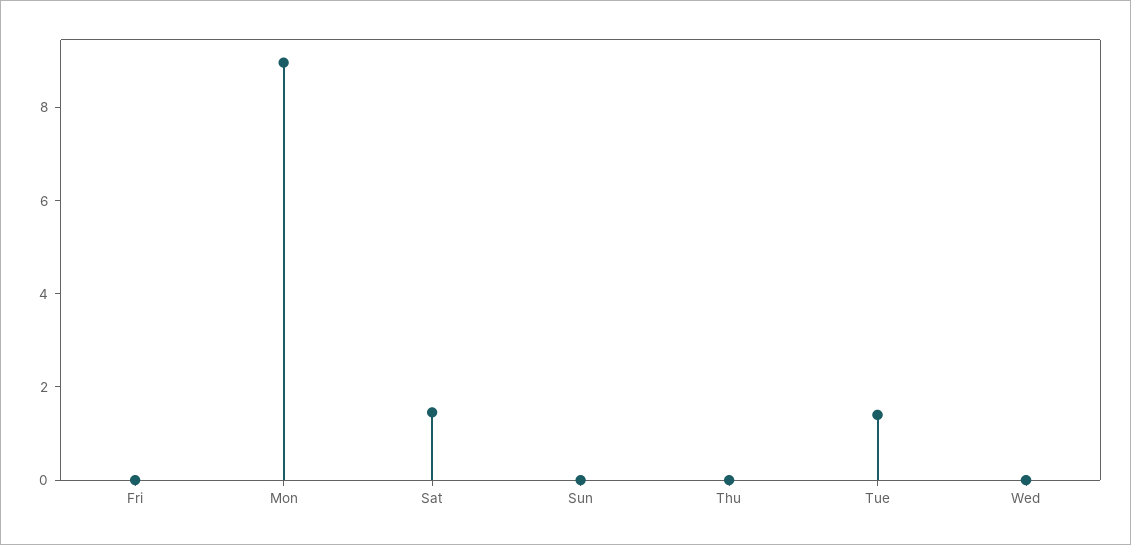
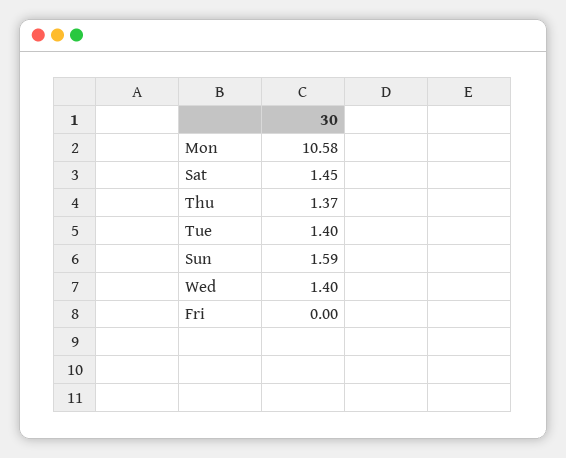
Mon: 9 -> 10.58
Sun: 0 -> 1.59
Thu: 0 -> 1.37
Wed: 0 -> 1.4

